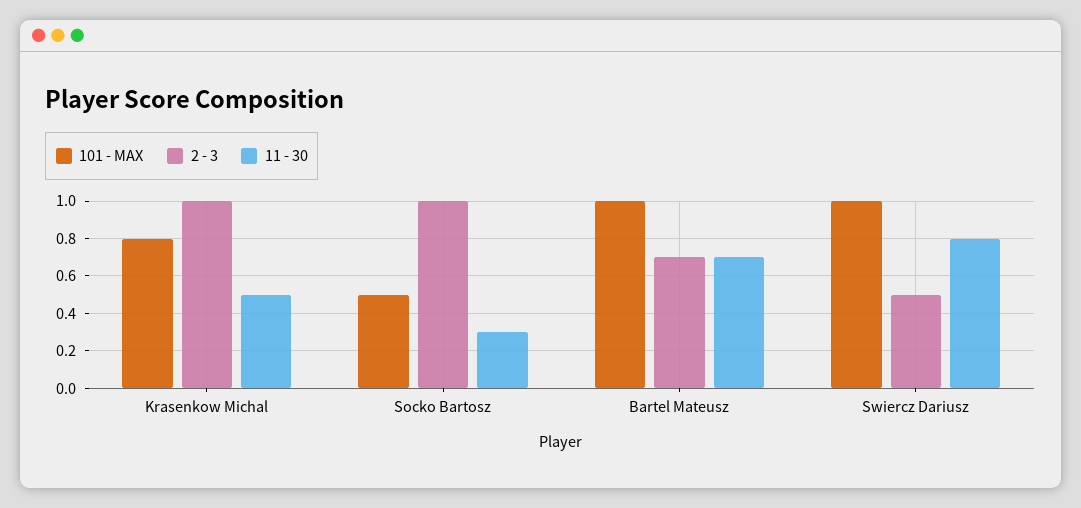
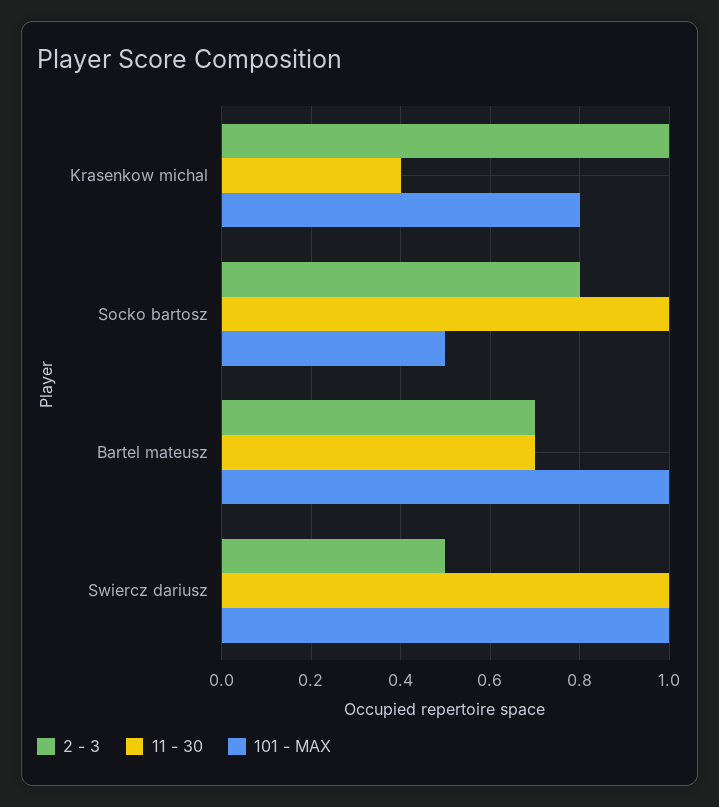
11 - 30, Krasenkow Michal: 0.5 -> 0.4
2 - 3, Socko Bartosz: 1 -> 0.8
11 - 30, Socko Bartosz: 0.3 -> 1
11 - 30, Swiercz Dariusz: 0.8 -> 1

